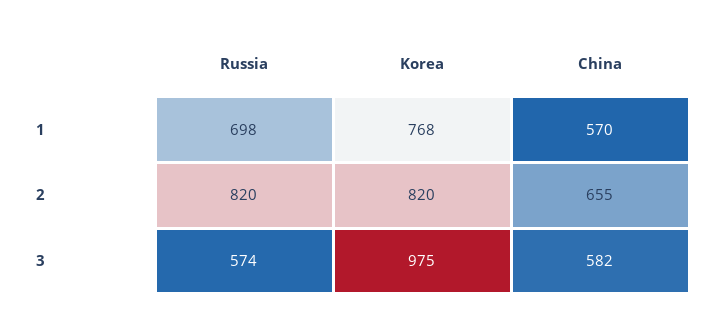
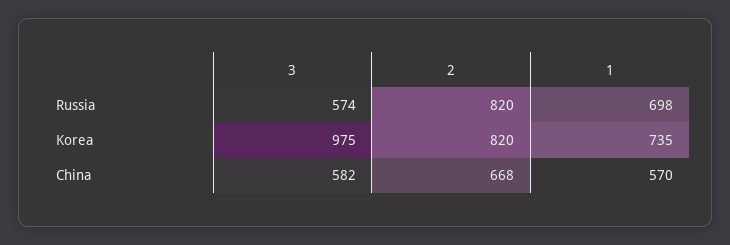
Korea, 1: 768 -> 735
China, 2: 655 -> 668

